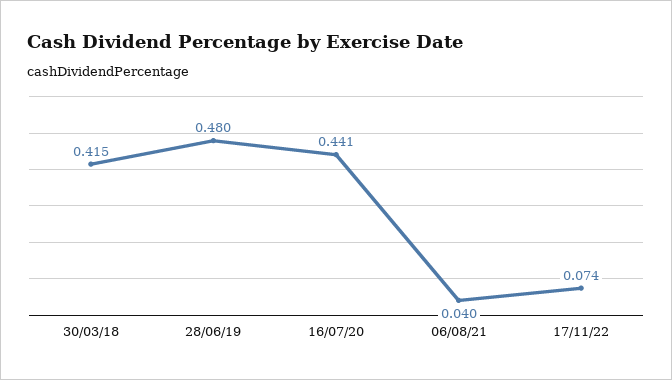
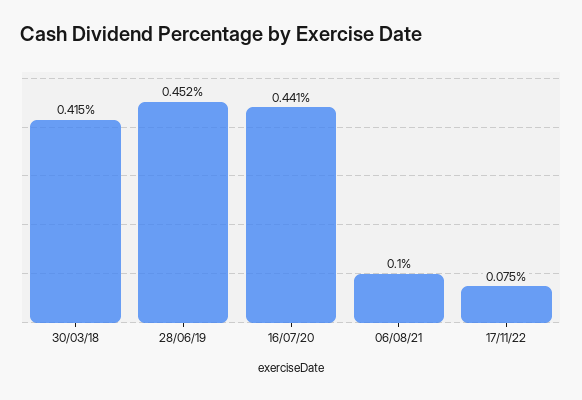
28/06/19: 0.48 -> 0.452
06/08/21: 0.04 -> 0.1
17/11/22: 0.074 -> 0.075

